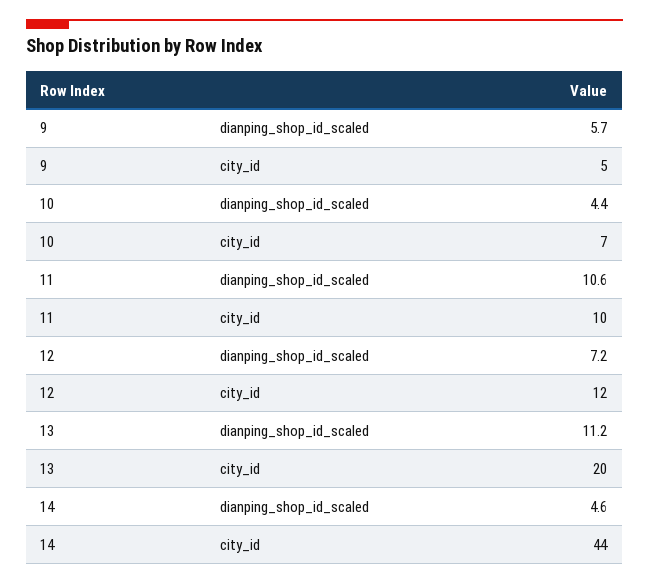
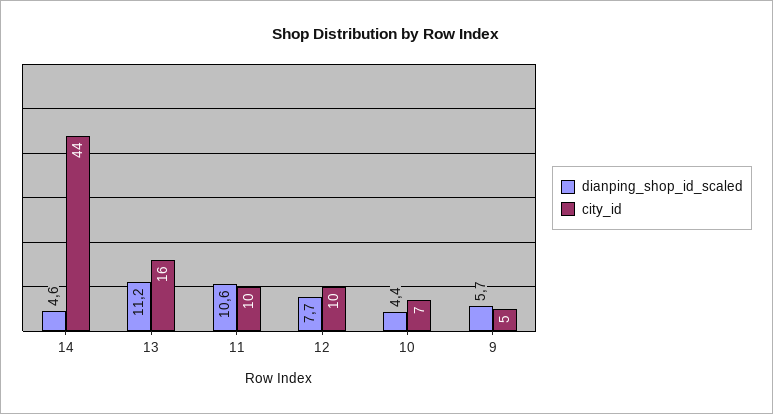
dianping_shop_id_scaled, 12: 7.2 -> 7.7
city_id, 12: 12 -> 10
city_id, 13: 20 -> 16

